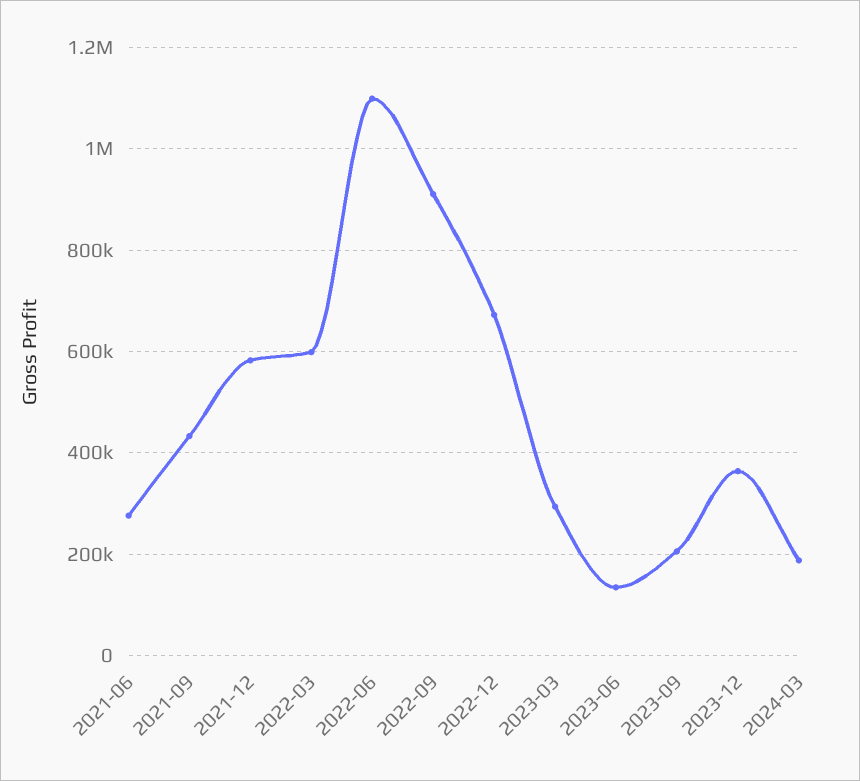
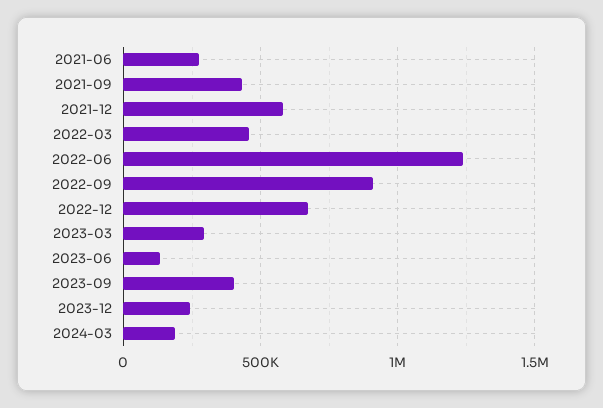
2022-03: 600000 -> 450000
2022-06: 1100000 -> 1250000
2023-09: 200000 -> 400000
2023-12: 360000 -> 250000

